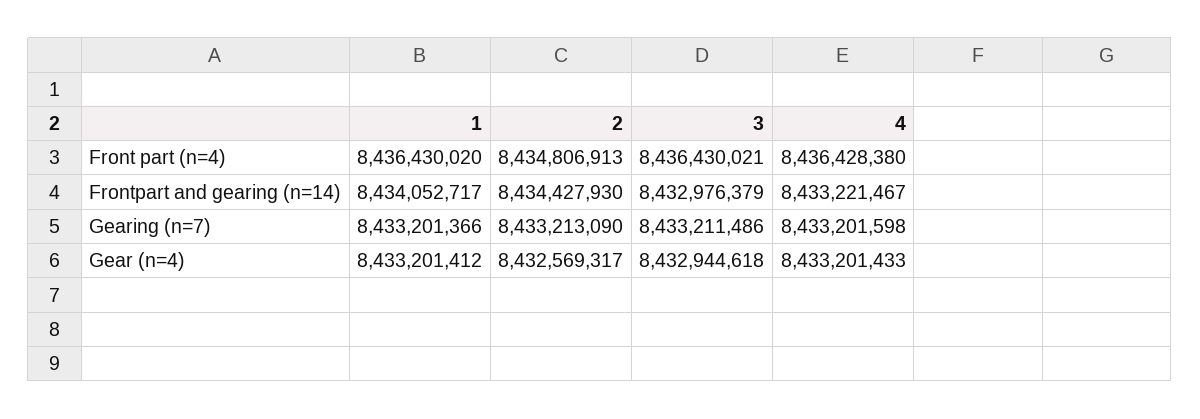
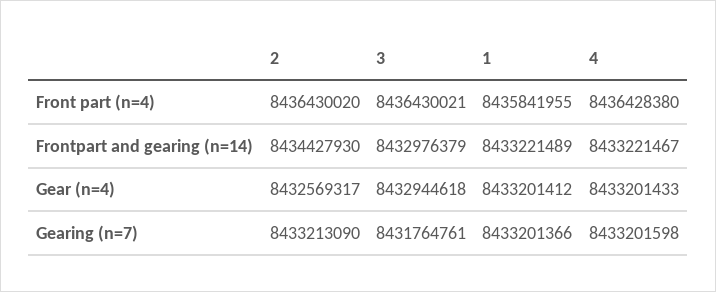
1, Front part (n=4): 8436430020 -> 8435841955
2, Front part (n=4): 8434806913 -> 8436430020
1, Frontpart and gearing (n=14): 8434052717 -> 8433221489
3, Gearing (n=7): 8433211486 -> 8431764761

